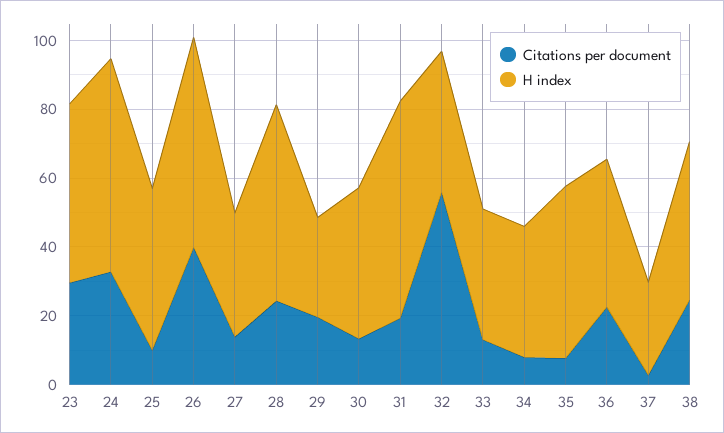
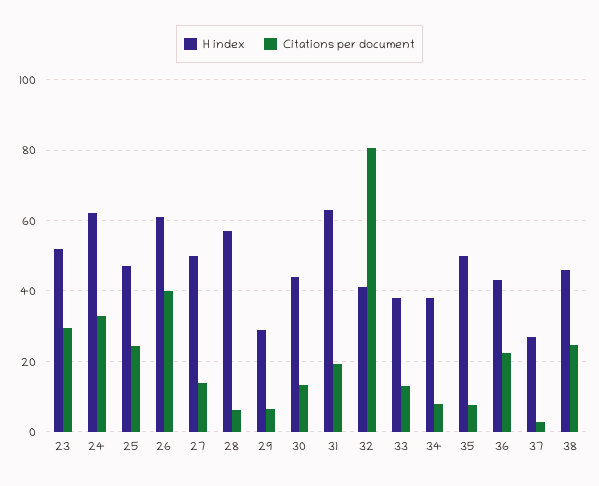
Citations per document, 25: 10 -> 24
H index, 27: 35 -> 50
Citations per document, 28: 25 -> 6
Citations per document, 29: 20 -> 6
Citations per document, 32: 55 -> 80

